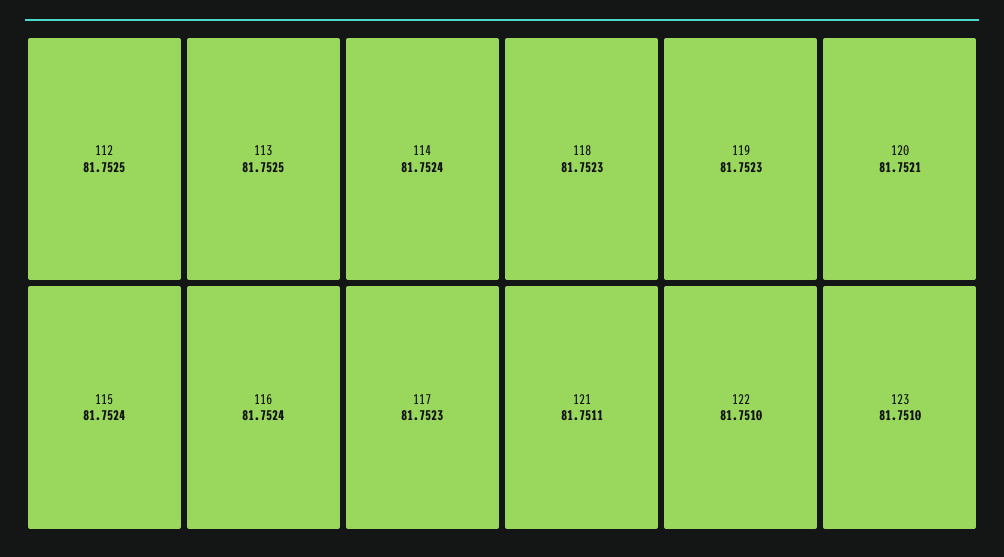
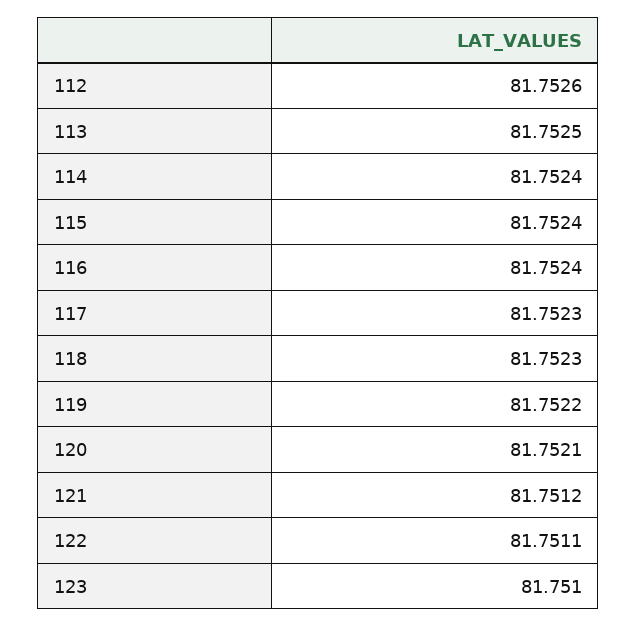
112: 81.7525 -> 81.7526
119: 81.7523 -> 81.7522
121: 81.7511 -> 81.7512
122: 81.751 -> 81.7511

